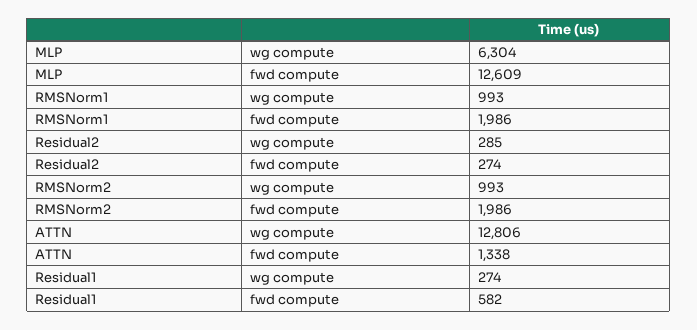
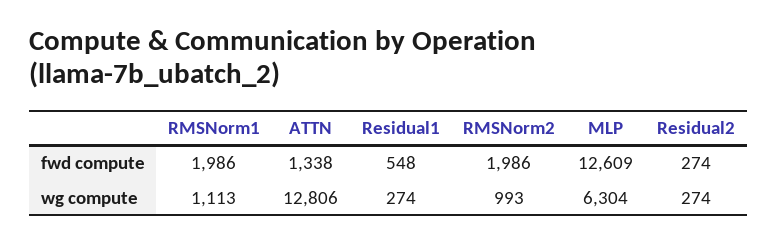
RMSNorm1, wg compute: 993 -> 1113
Residual2, wg compute: 285 -> 274
Residual1, fwd compute: 582 -> 548

